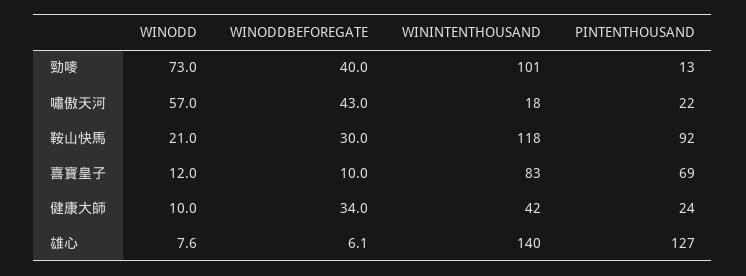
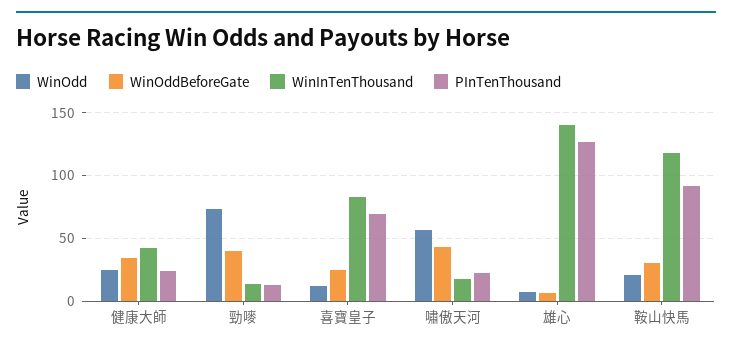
WININTENTHOUSAND, 勁嘜: 101 -> 15
WINODDBEFOREGATE, 喜寶皇子: 10 -> 25
WINODD, 健康大師: 10 -> 25

